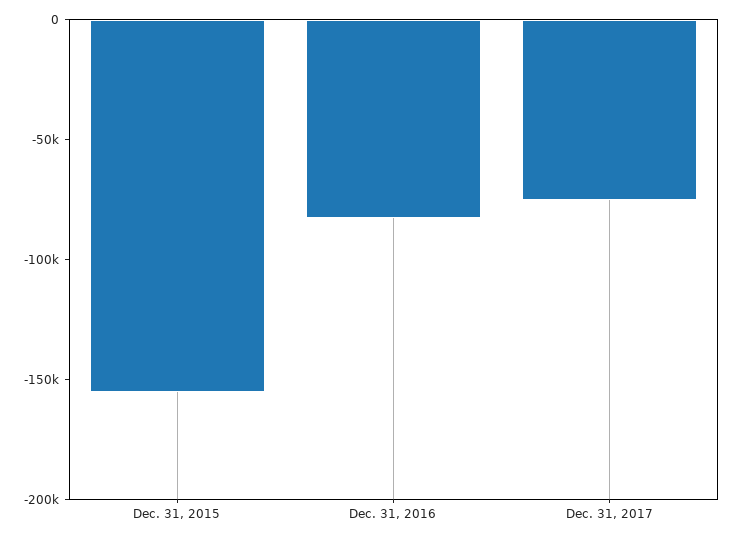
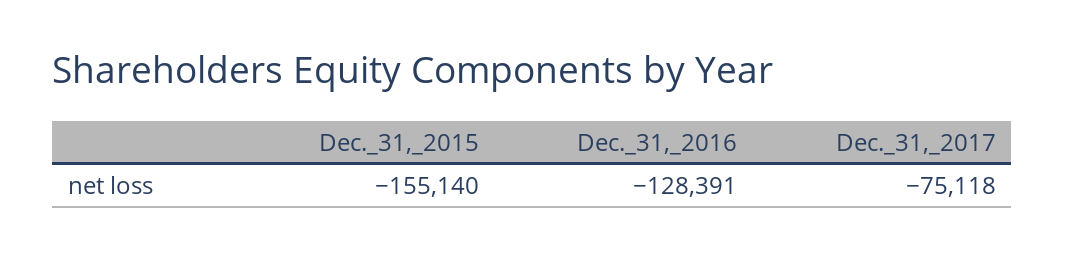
Dec. 31, 2016: -80000 -> -128391

